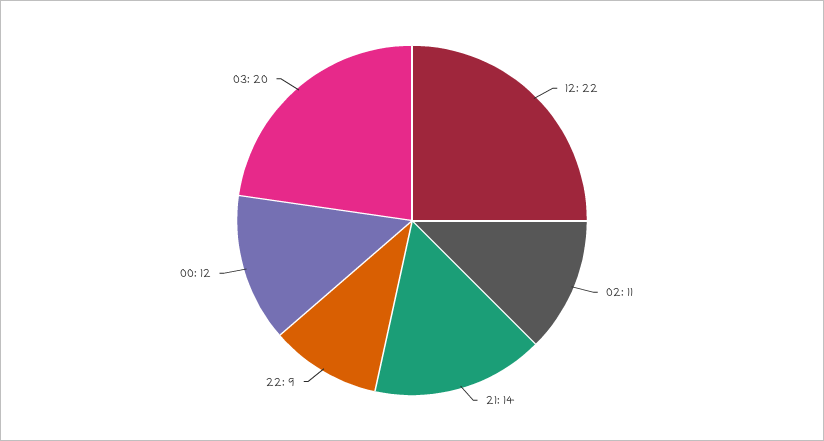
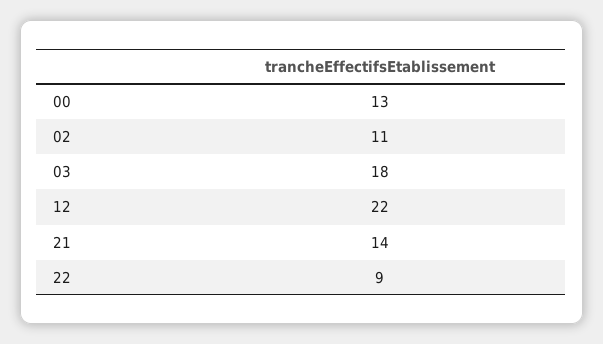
00: 12 -> 13
03: 20 -> 18

